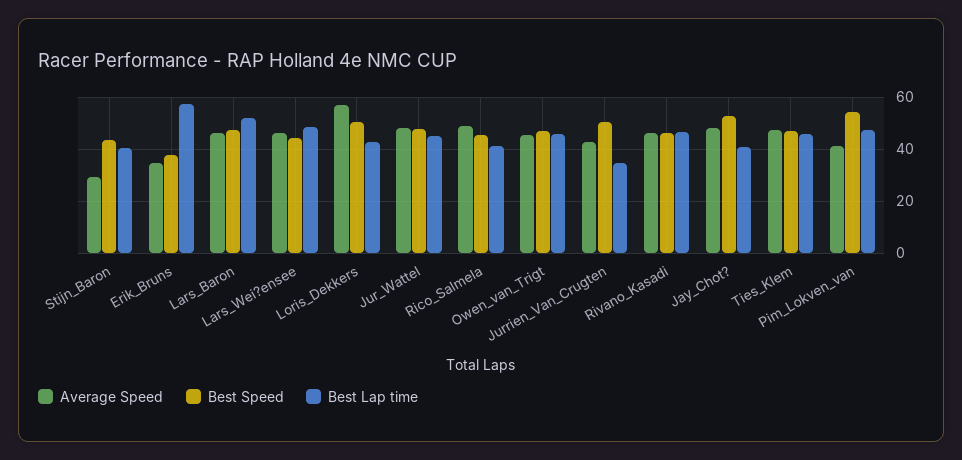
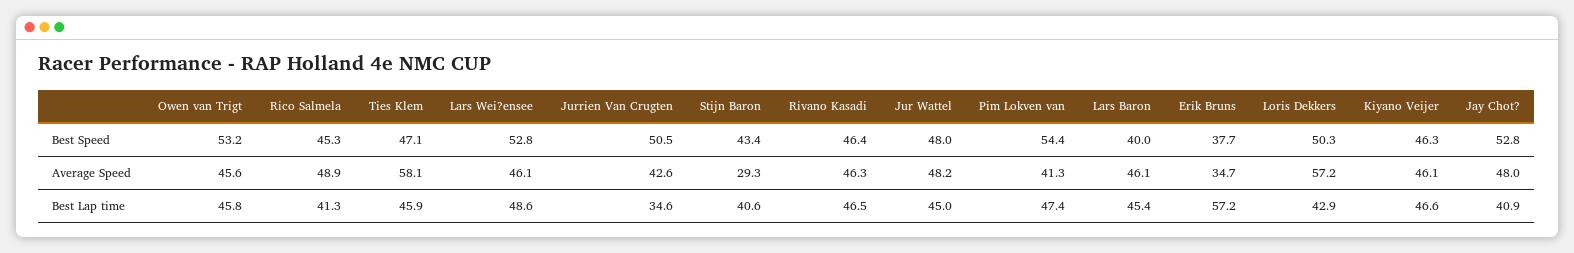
Best Speed, Lars_Baron: 47.5 -> 40
Best Lap time, Lars_Baron: 52.5 -> 45.4
Best Speed, Lars_Wei?ensee: 45 -> 52.8
Best Speed, Owen_van_Trigt: 47.5 -> 53.2
Average Speed, Ties_Klem: 47.5 -> 58.1
Best Speed, Kiyano Veijer: none -> 46.3
Average Speed, Kiyano Veijer: none -> 46.1
Best Lap time, Kiyano Veijer: none -> 46.6

